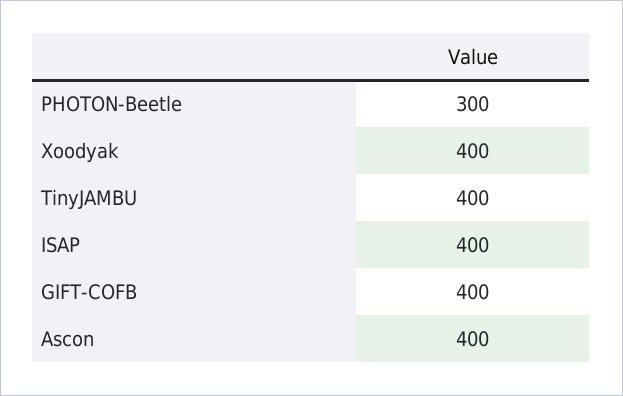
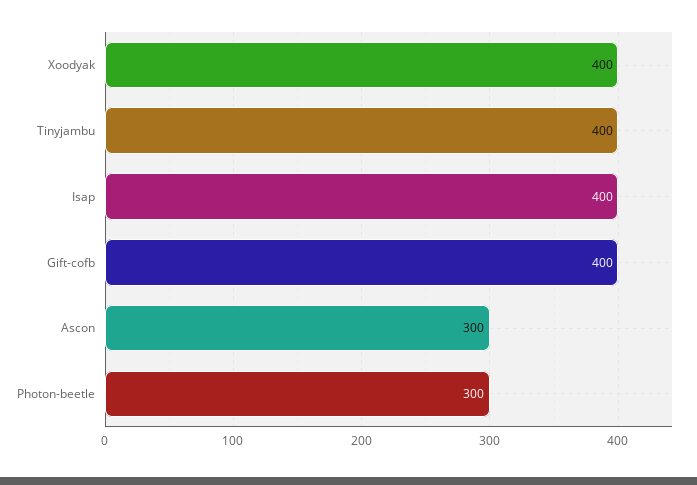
Ascon: 400 -> 300

